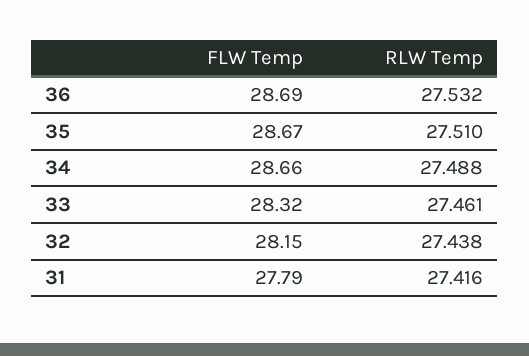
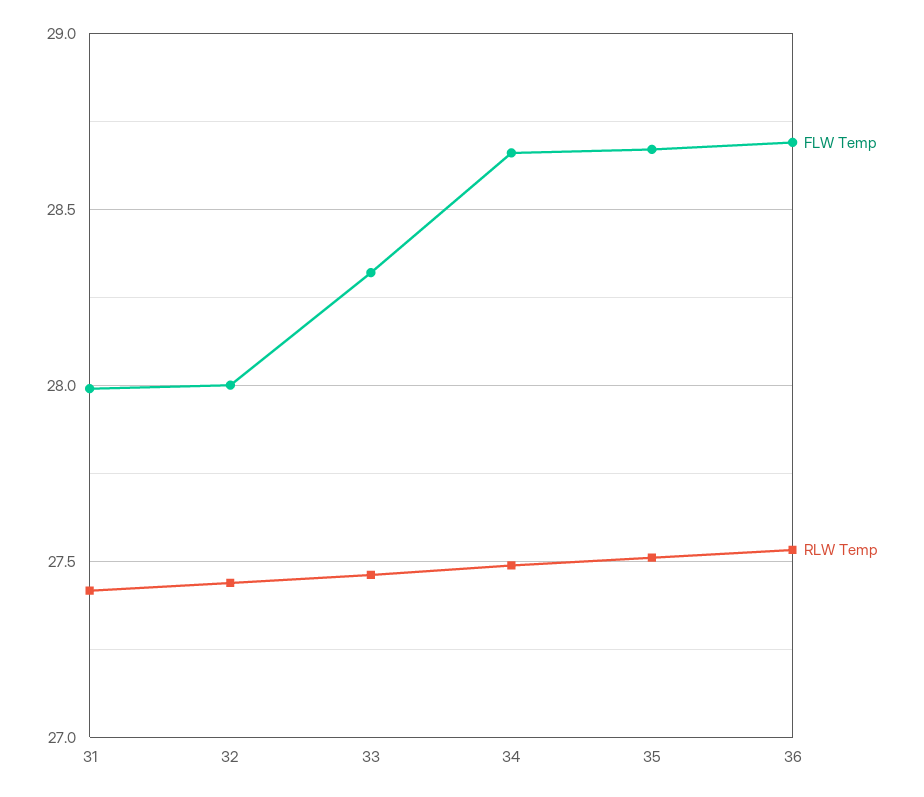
FLW Temp, 32: 28.15 -> 28
FLW Temp, 31: 27.79 -> 28

